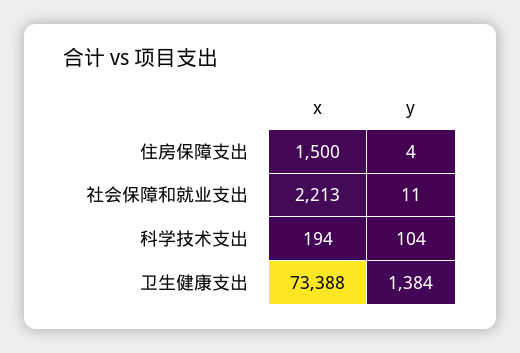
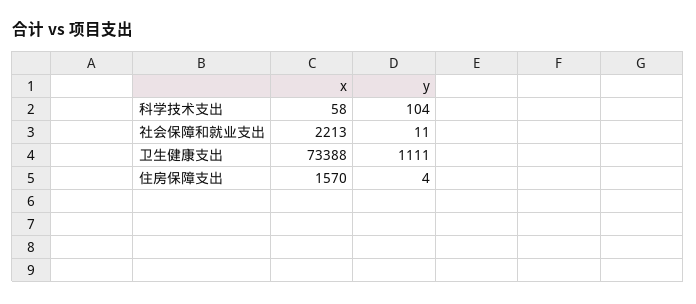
x, 住房保障支出: 1500 -> 1570
x, 科学技术支出: 194 -> 58
y, 卫生健康支出: 1384 -> 1111

